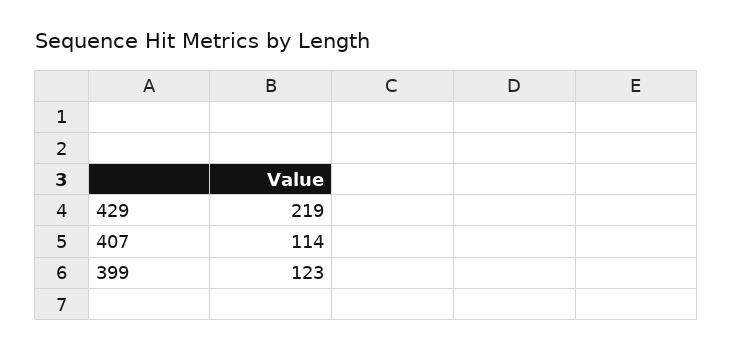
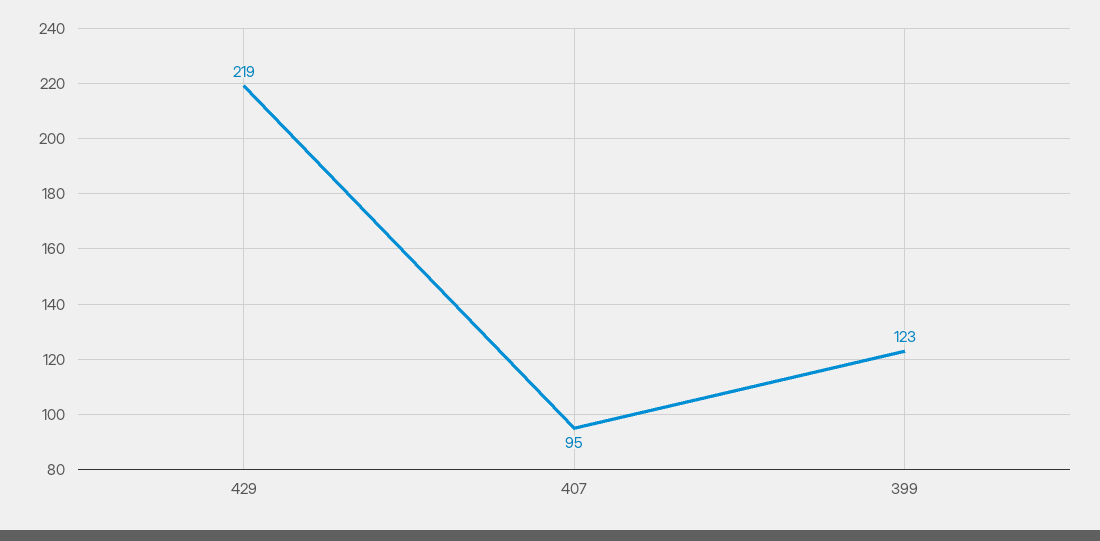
407: 114 -> 95

